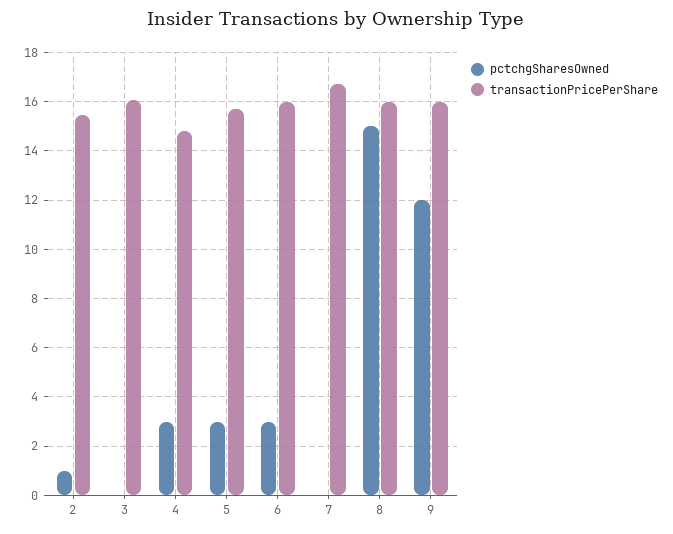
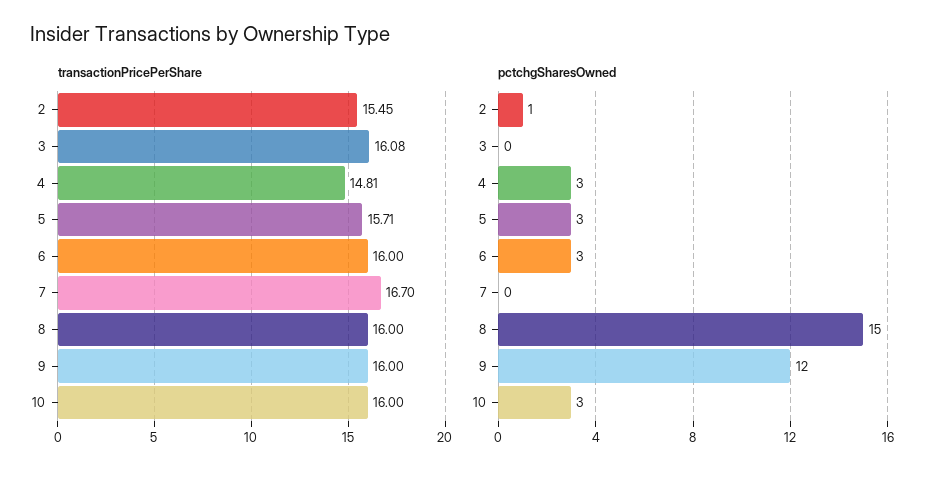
transactionPricePerShare, 10: none -> 16
pctchgSharesOwned, 10: none -> 3

